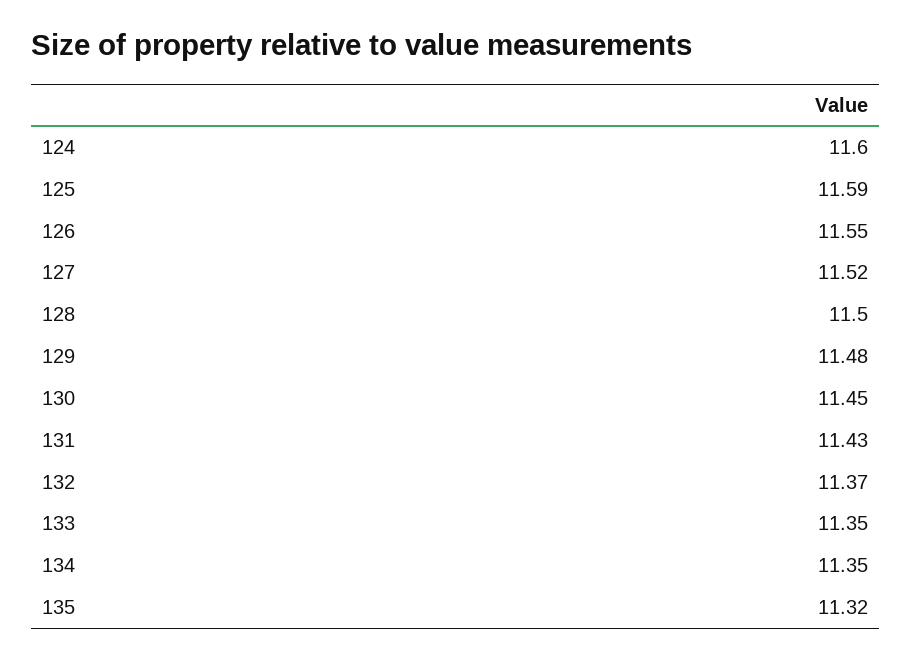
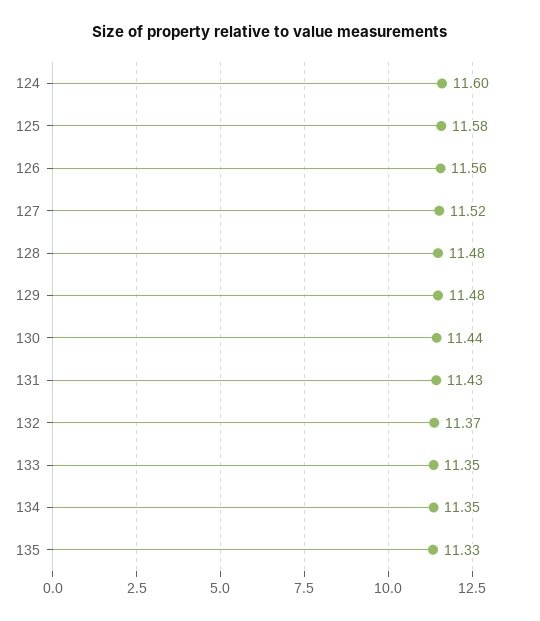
125: 11.59 -> 11.58
126: 11.55 -> 11.56
128: 11.5 -> 11.48
130: 11.45 -> 11.44
135: 11.32 -> 11.33

